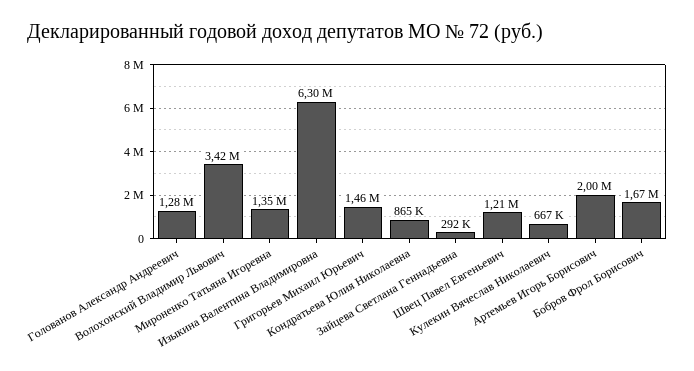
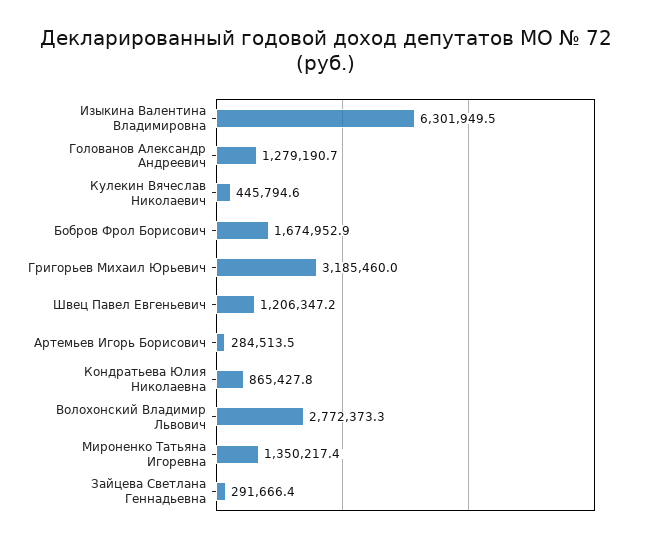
Волохонский Владимир Львович: 3420000 -> 2772373.3
Григорьев Михаил Юрьевич: 1460000 -> 3185460
Кулекин Вячеслав Николаевич: 667000 -> 445794.6
Артемьев Игорь Борисович: 2000000 -> 284513.5

